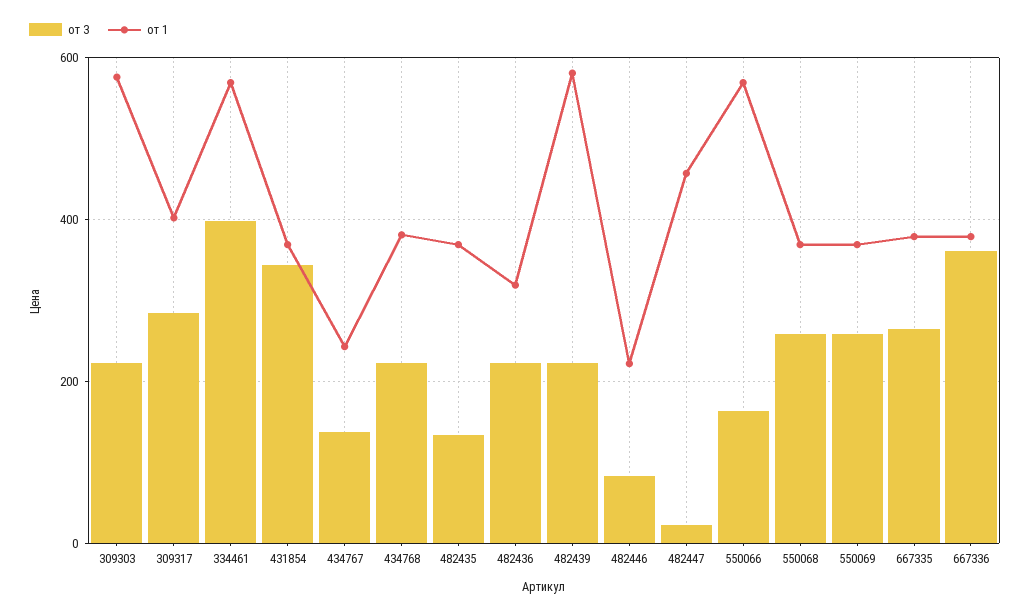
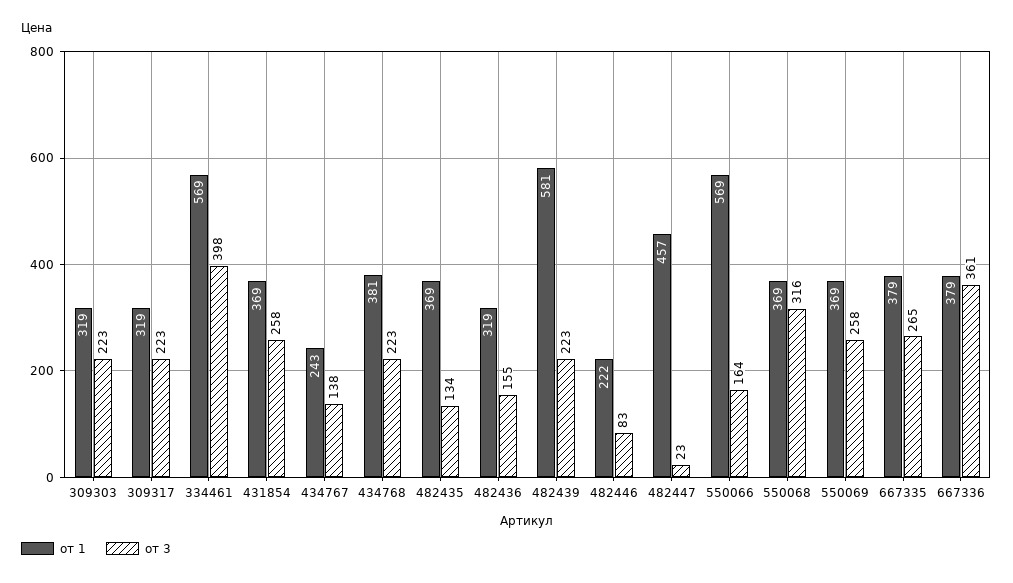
от 1, 309303: 580 -> 319
от 3, 309317: 280 -> 223
от 1, 309317: 400 -> 319
от 3, 431854: 340 -> 258
от 3, 482436: 220 -> 155
от 3, 550068: 260 -> 316

